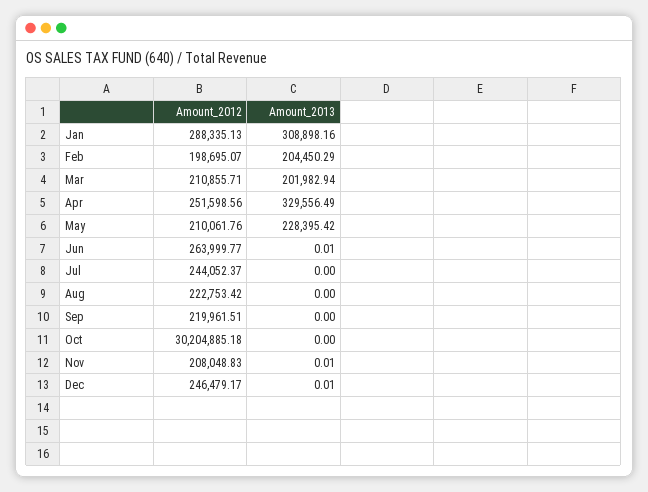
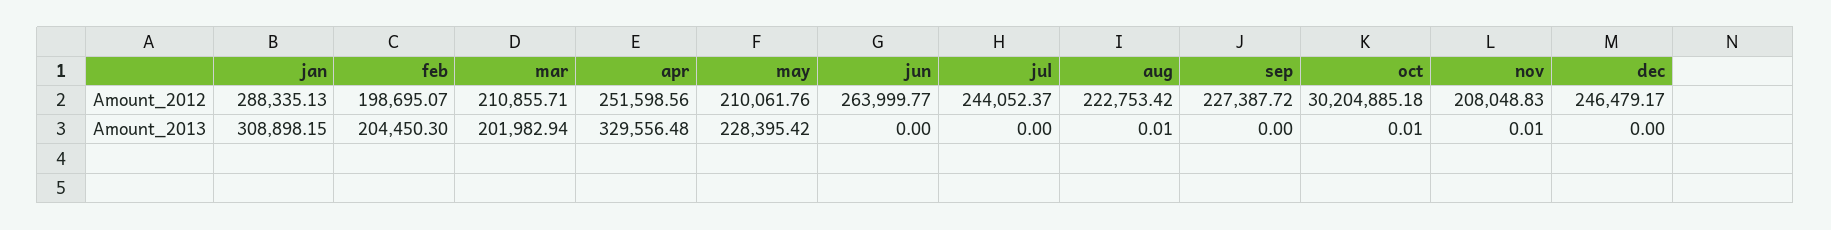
Amount_2013, Jan: 308898.16 -> 308898.15
Amount_2013, Feb: 204450.29 -> 204450.3
Amount_2013, Apr: 329556.49 -> 329556.48
Amount_2013, Jun: 0.01 -> 0
Amount_2013, Aug: 0 -> 0.01
Amount_2012, Sep: 219961.51 -> 227387.72
Amount_2013, Oct: 0 -> 0.01
Amount_2013, Dec: 0.01 -> 0

